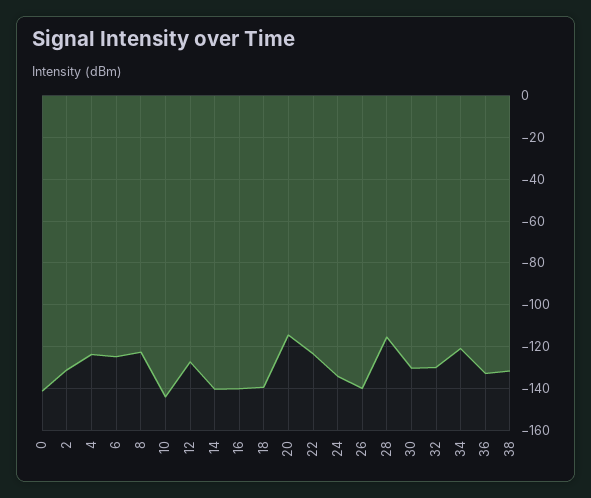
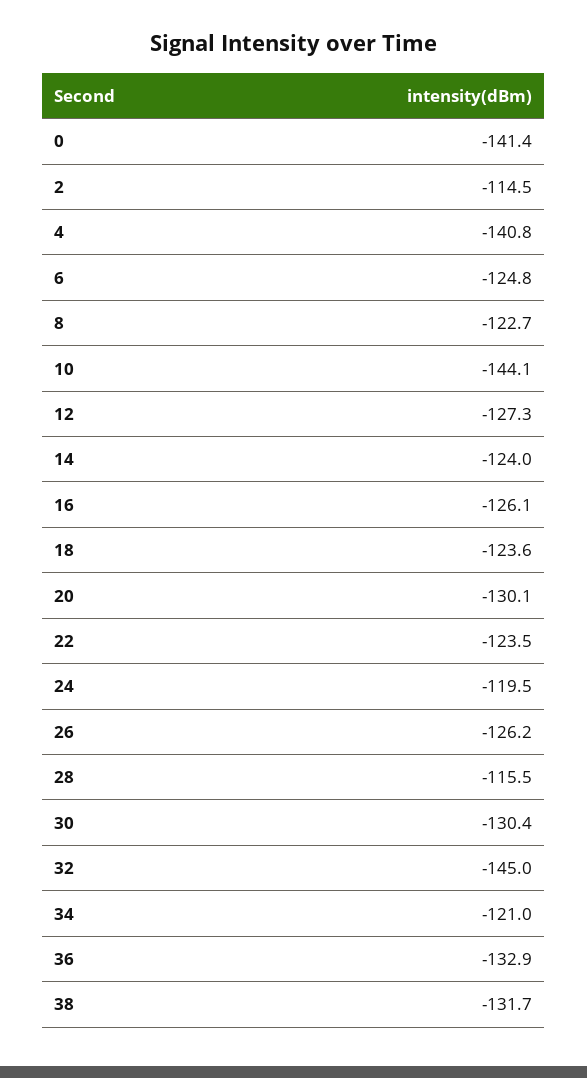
2: -130 -> -114.5
4: -125 -> -140.8
14: -140 -> -124
16: -140 -> -126.1
18: -140 -> -123.6
20: -115 -> -130.1
24: -135 -> -119.5
26: -140 -> -126.2
32: -130 -> -145

